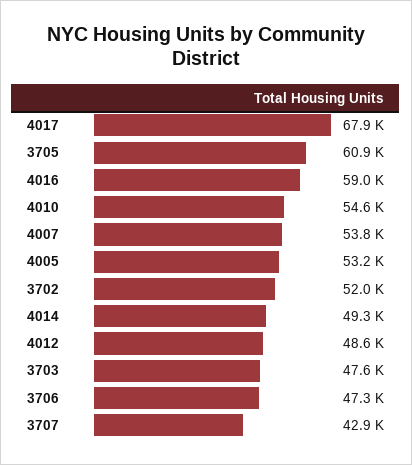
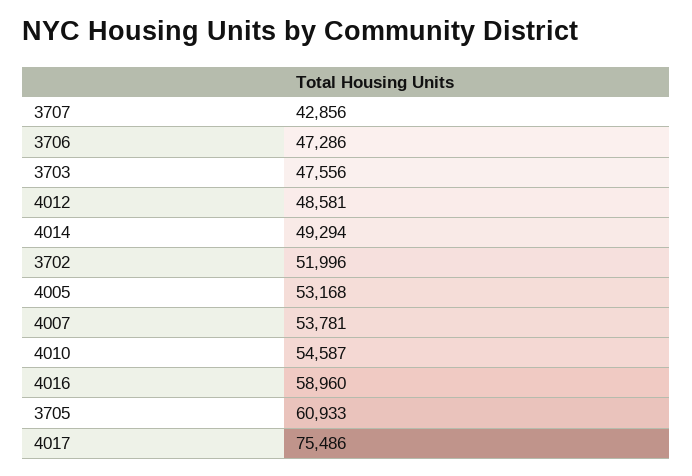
4017: 67900 -> 75486

